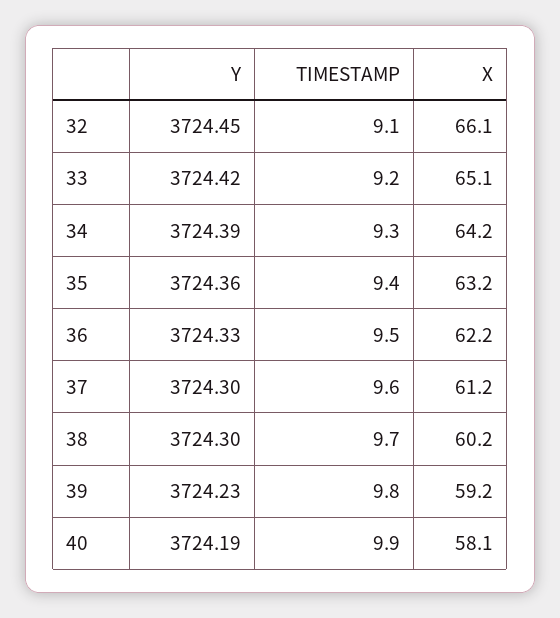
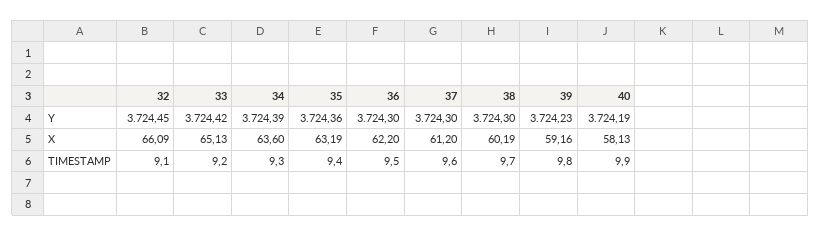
X, 34: 64.2 -> 63.6
Y, 36: 3724.33 -> 3724.3

